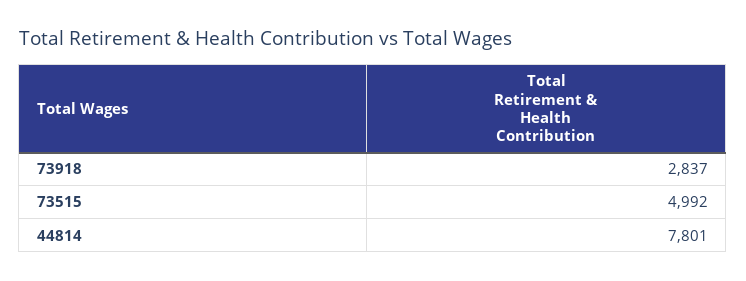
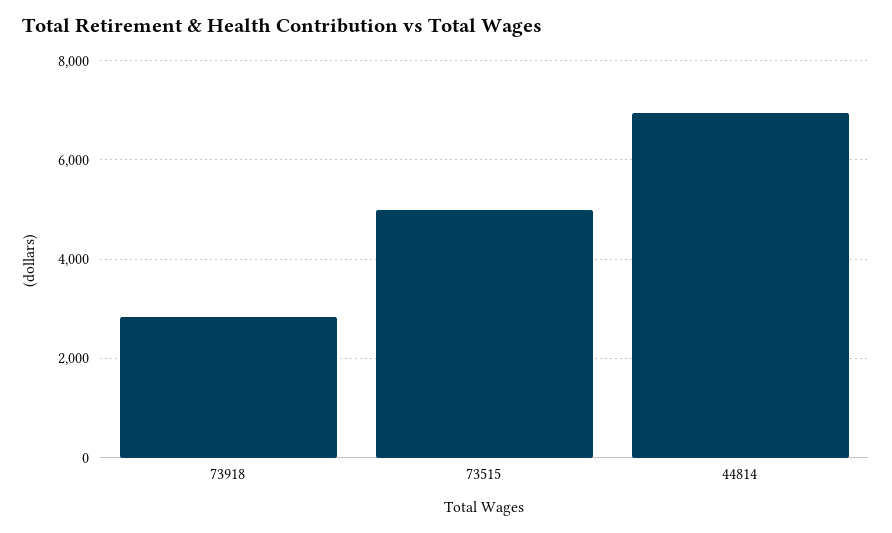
44814: 7801 -> 7000

